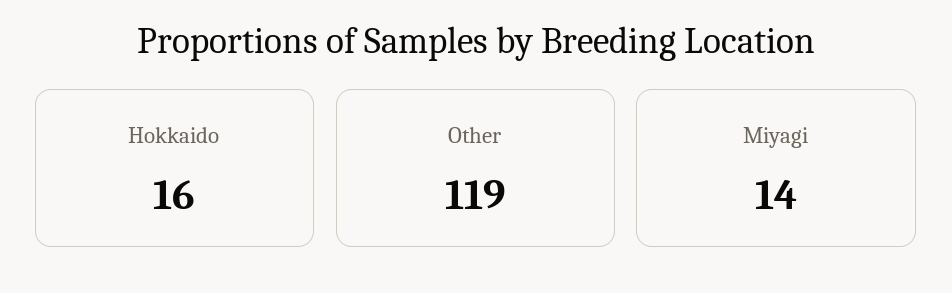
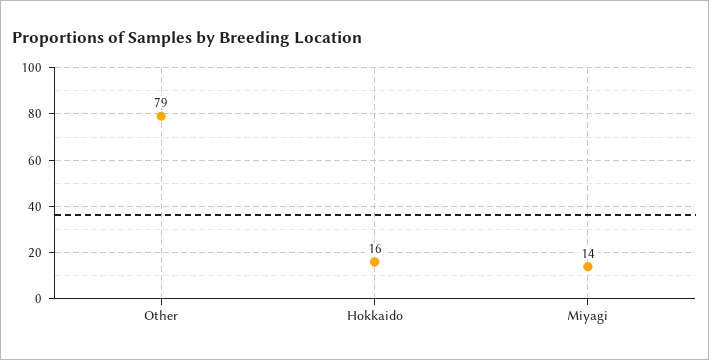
Other: 119 -> 79

